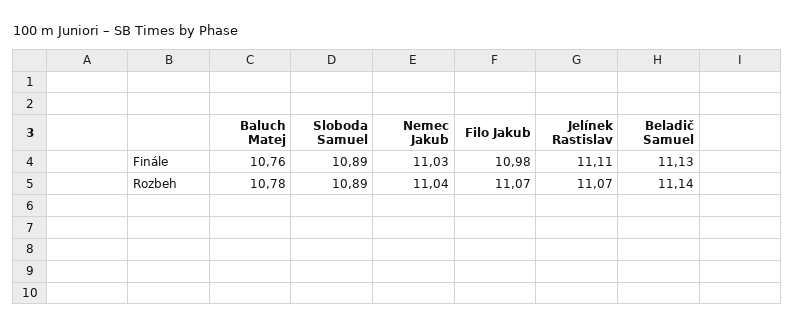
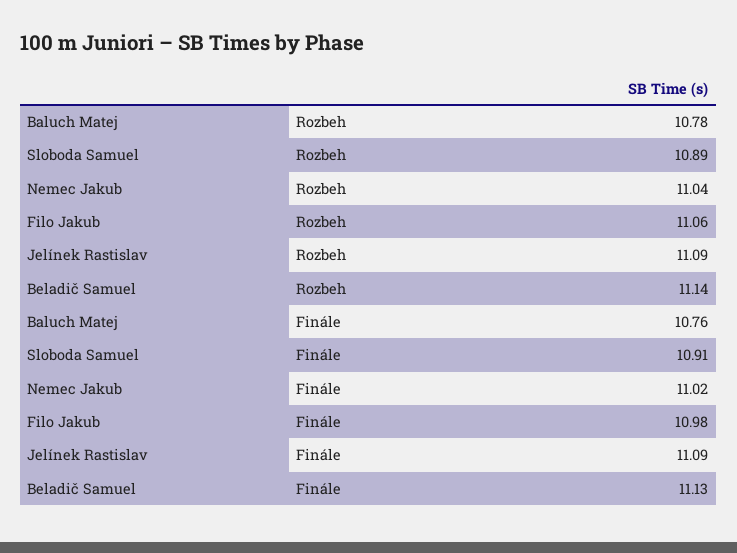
Sloboda Samuel, Finále: 10.89 -> 10.91
Nemec Jakub, Finále: 11.03 -> 11.02
Jelínek Rastislav, Finále: 11.11 -> 11.09
Filo Jakub, Rozbeh: 11.07 -> 11.06
Jelínek Rastislav, Rozbeh: 11.07 -> 11.09

